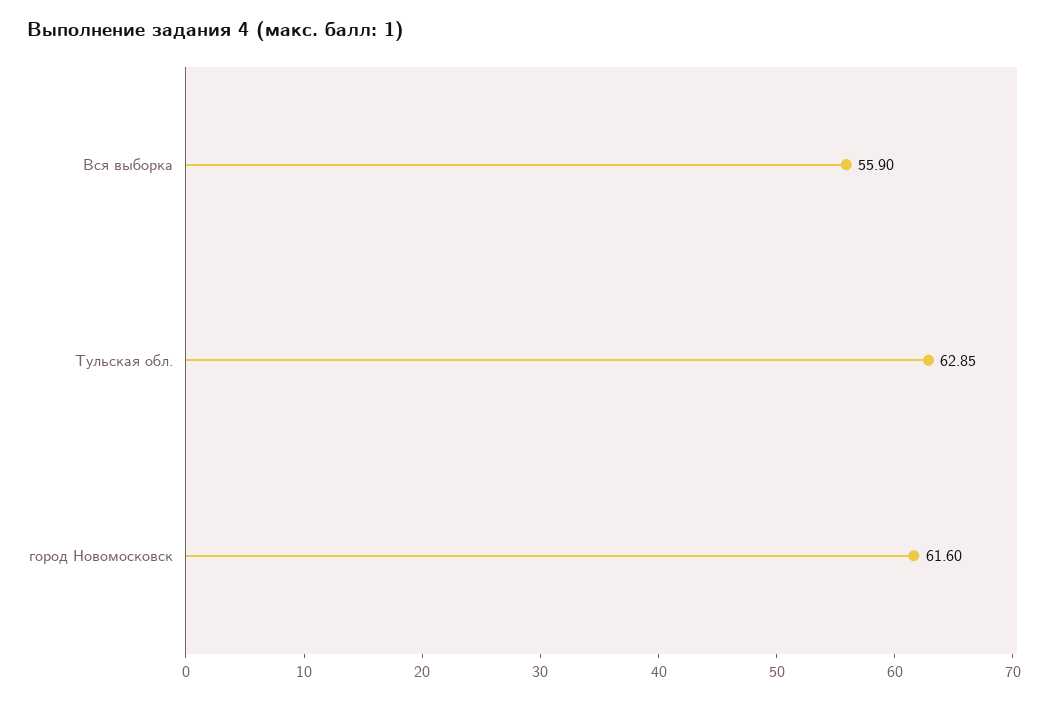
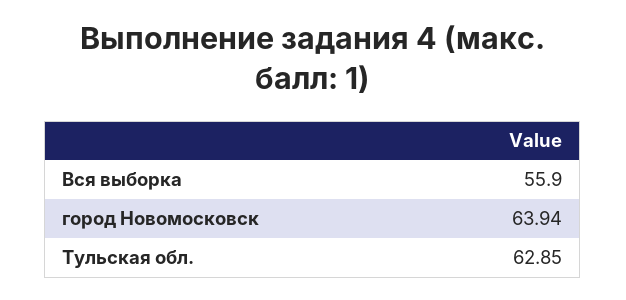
город Новомосковск: 61.6 -> 63.94

